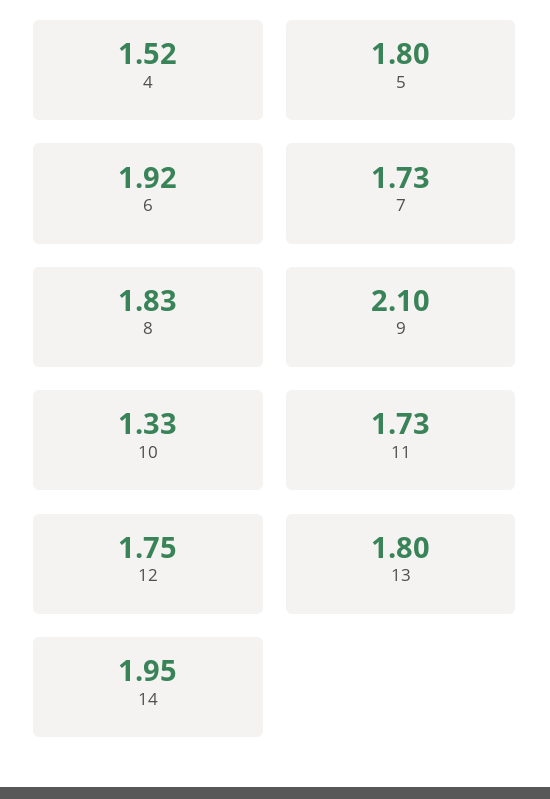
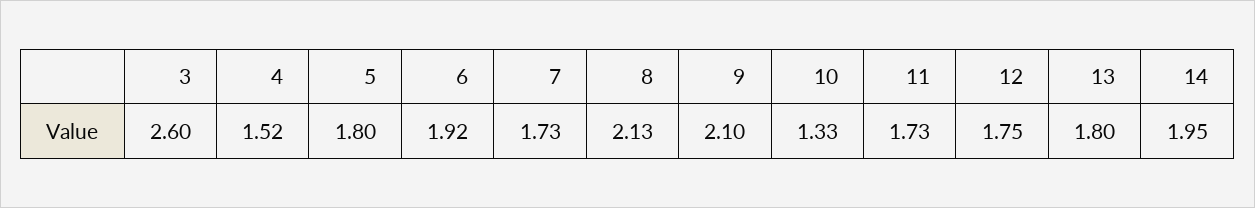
8: 1.83 -> 2.13
3: none -> 2.6

